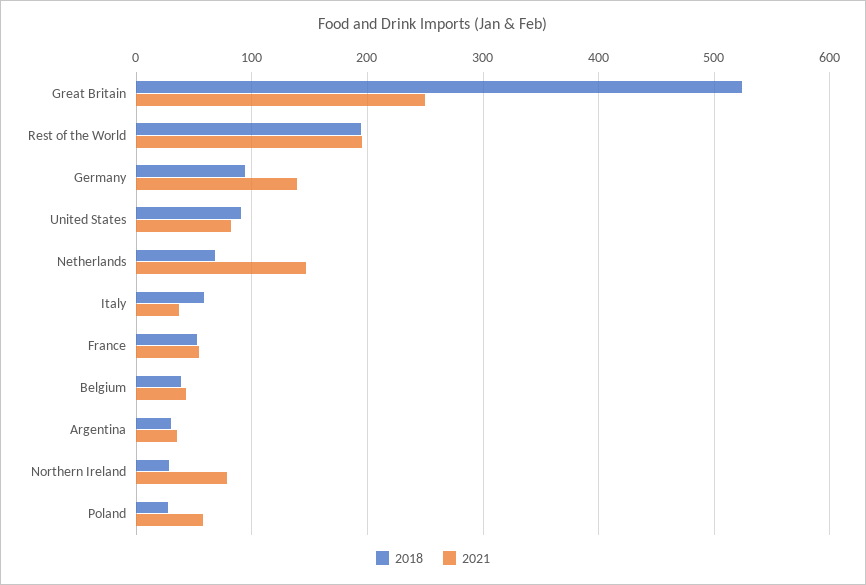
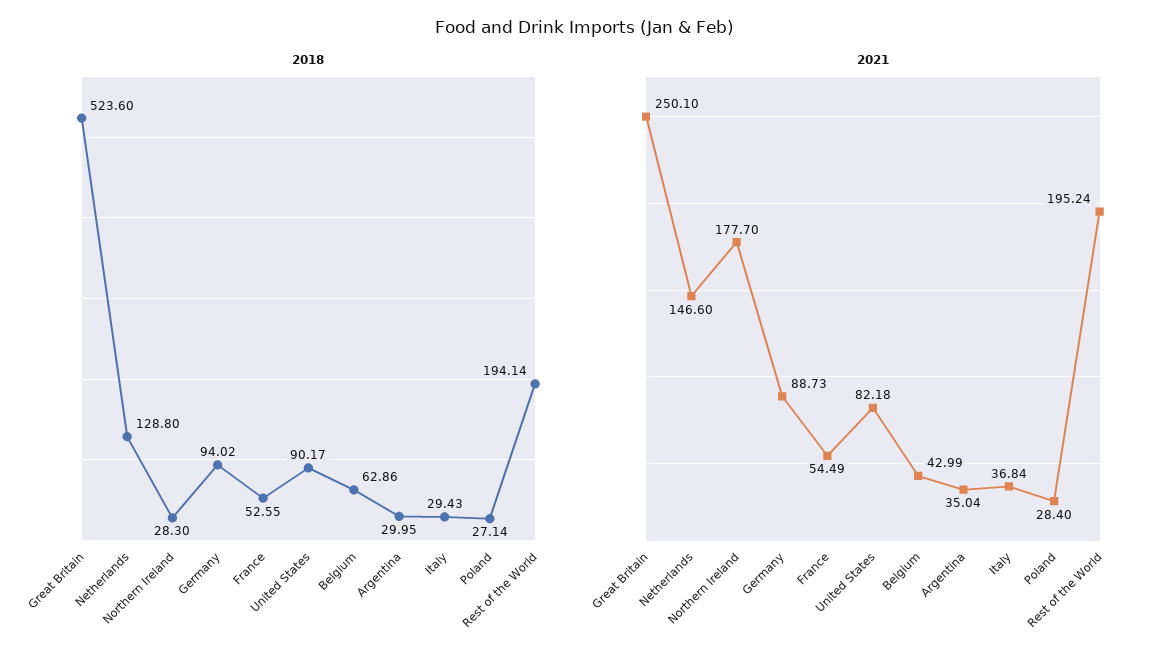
2021, Germany: 140 -> 88.73
2018, Netherlands: 70 -> 128.8
2018, Italy: 60 -> 29.43
2018, Belgium: 40 -> 62.86
2021, Northern Ireland: 80 -> 177.7
2021, Poland: 60 -> 28.4

